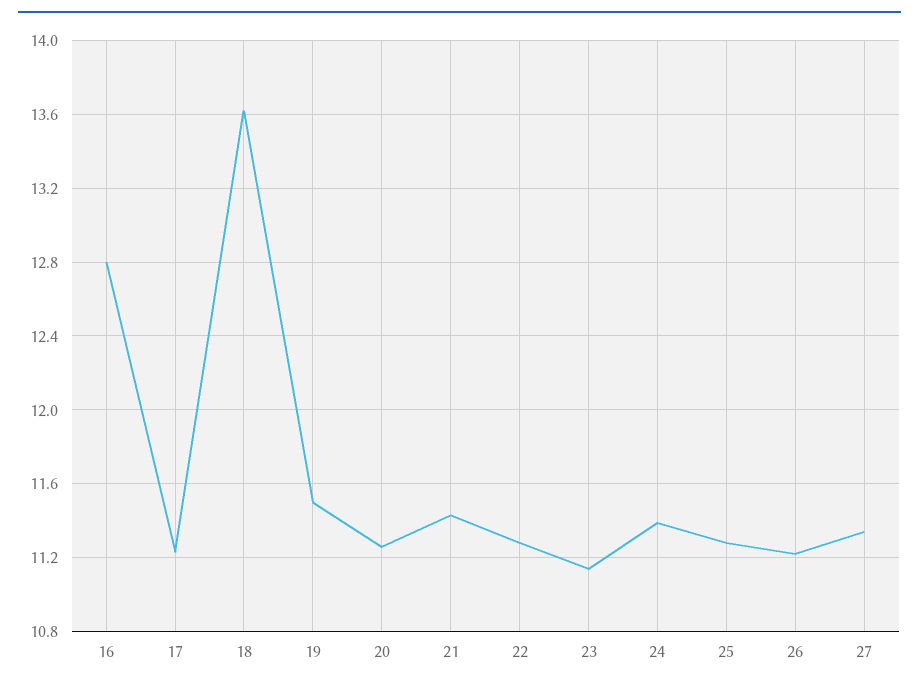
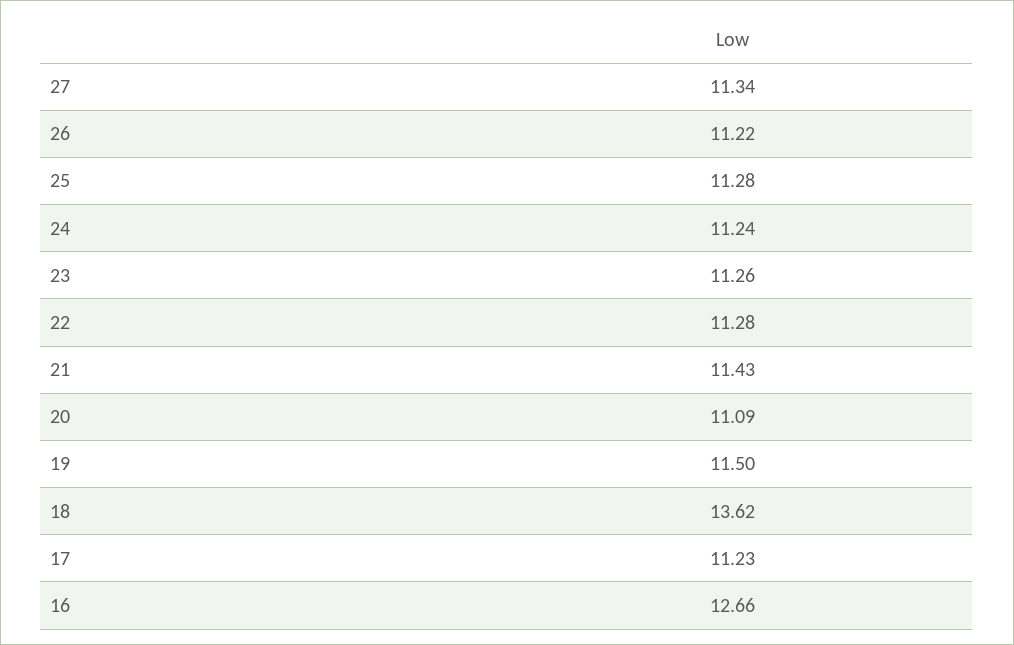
16: 12.8 -> 12.66
20: 11.25 -> 11.09
23: 11.15 -> 11.26
24: 11.4 -> 11.24

